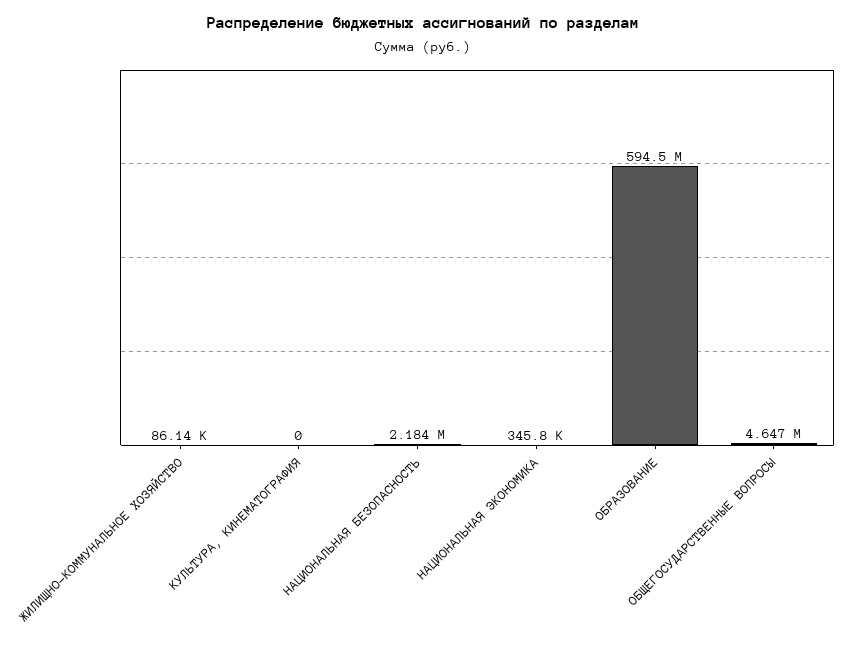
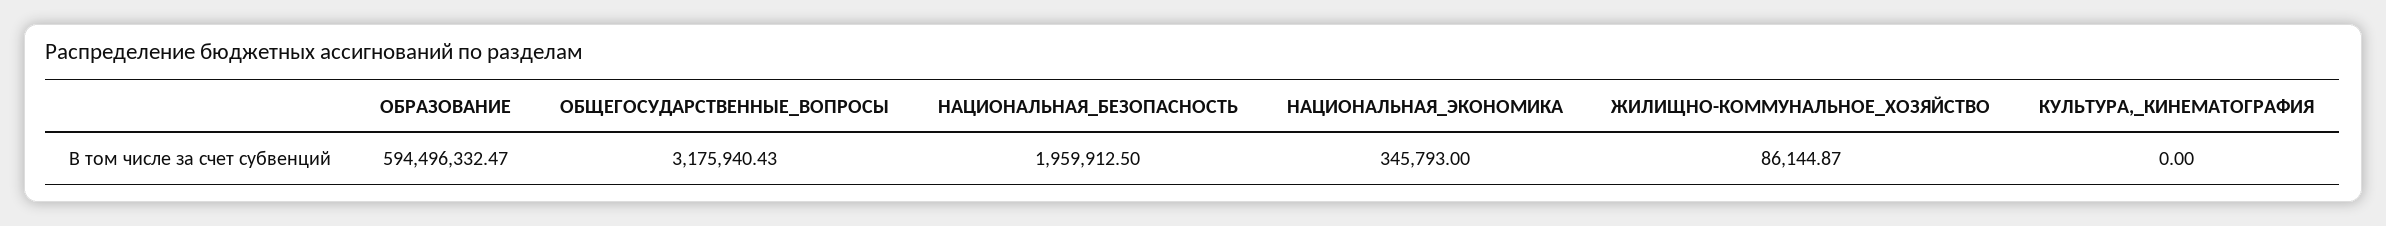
НАЦИОНАЛЬНАЯ БЕЗОПАСНОСТЬ: 2184000 -> 1959912.5
ОБЩЕГОСУДАРСТВЕННЫЕ ВОПРОСЫ: 4647000 -> 3175940.43

